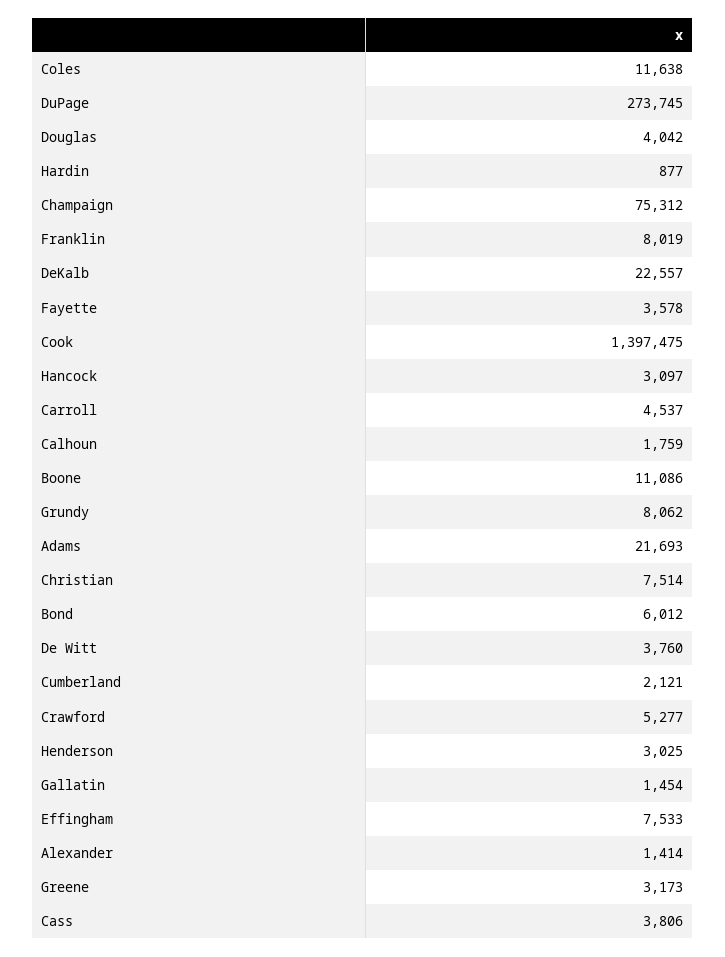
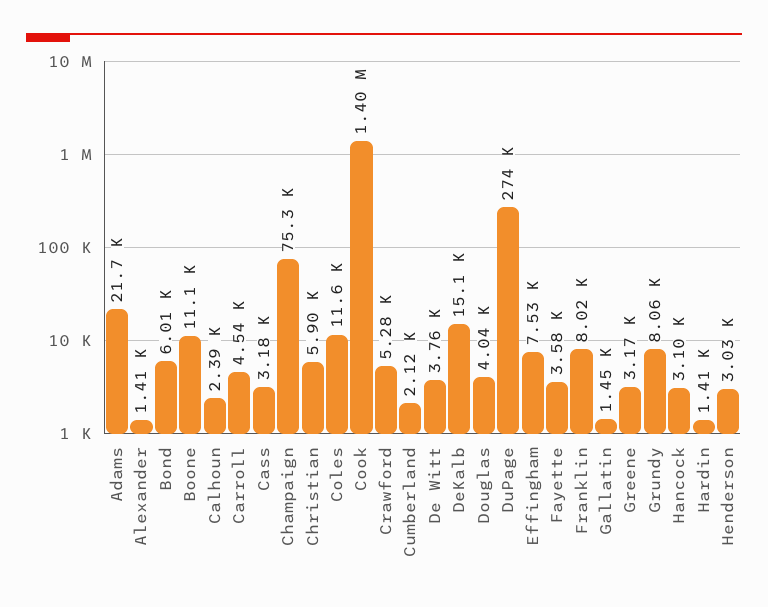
Hardin: 877 -> 1410
DeKalb: 22557 -> 15100
Calhoun: 1759 -> 2390
Christian: 7514 -> 5900
Cass: 3806 -> 3180

